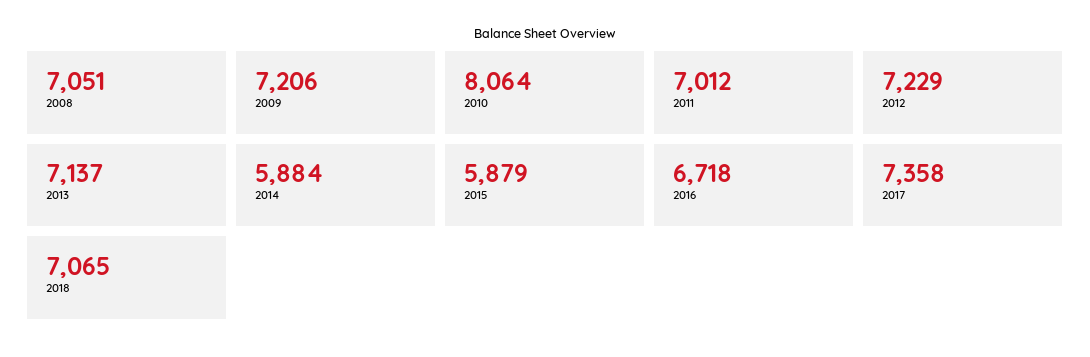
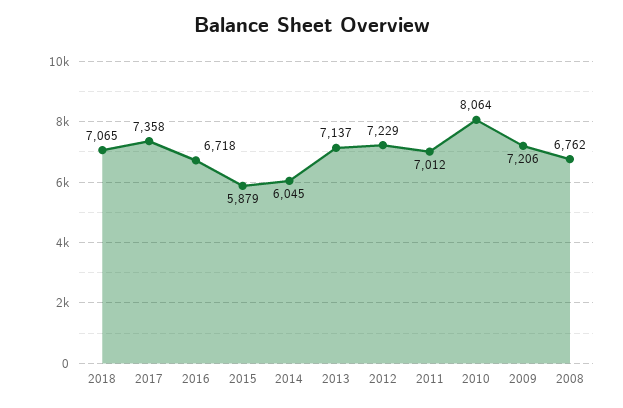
2008: 7051 -> 6762
2014: 5884 -> 6045

